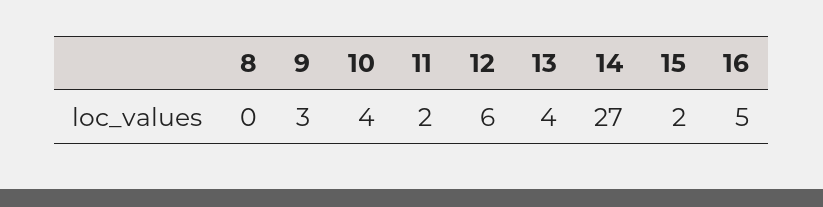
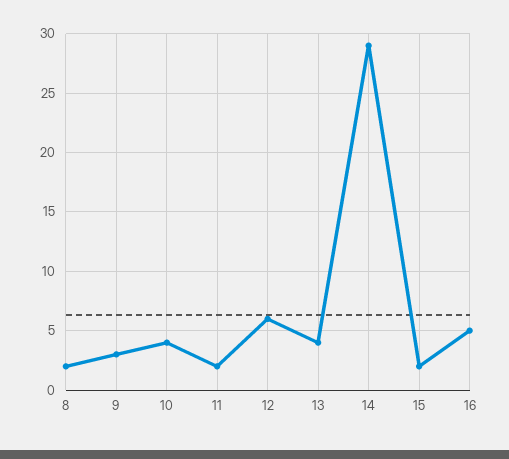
8: 0 -> 2
14: 27 -> 29

